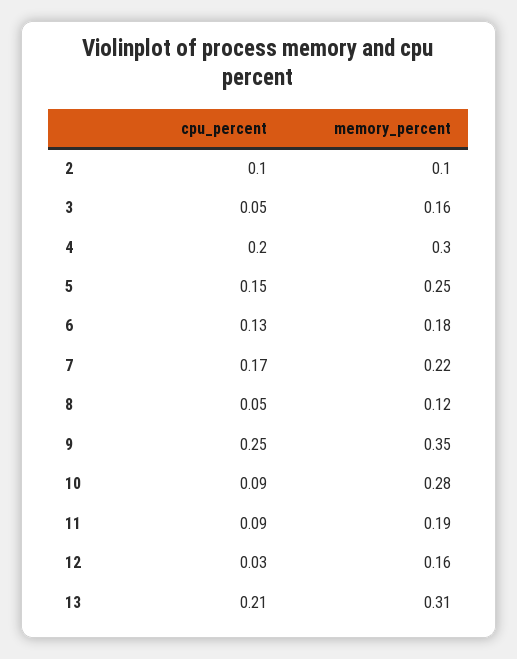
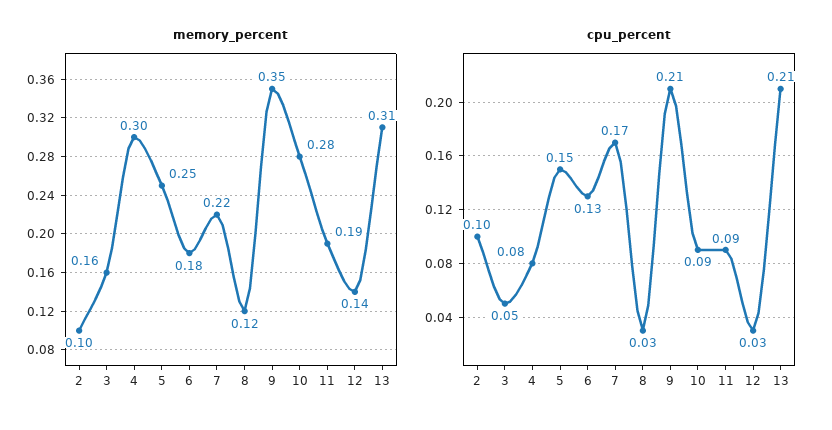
cpu_percent, 4: 0.2 -> 0.08
cpu_percent, 8: 0.05 -> 0.03
cpu_percent, 9: 0.25 -> 0.21
memory_percent, 12: 0.16 -> 0.14

